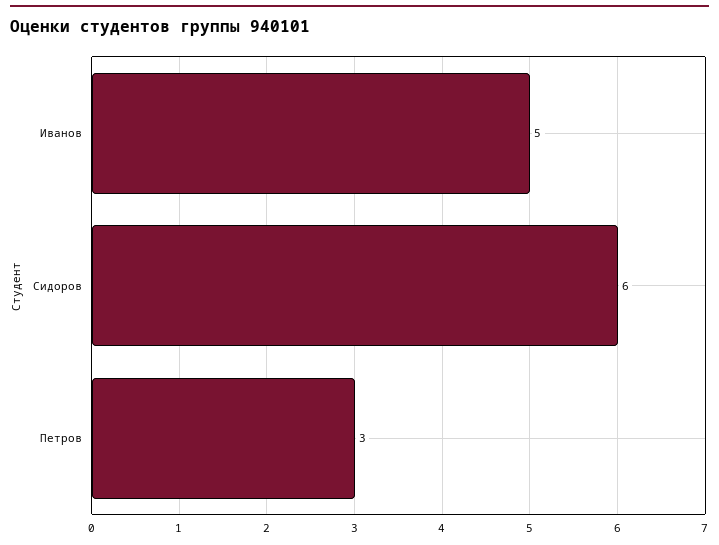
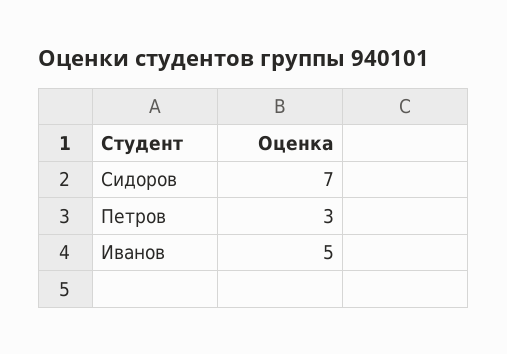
Сидоров: 6 -> 7

